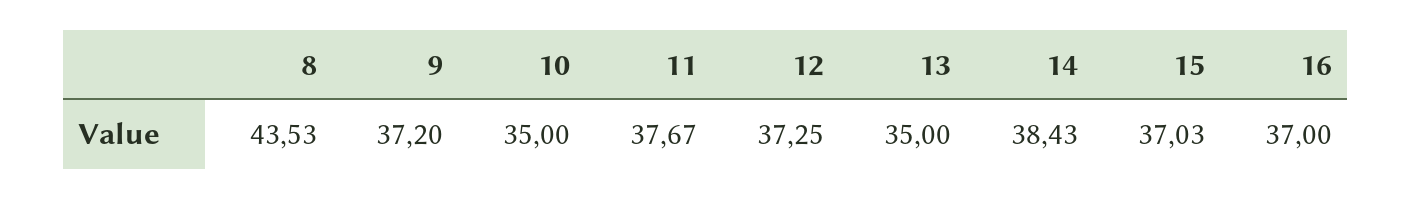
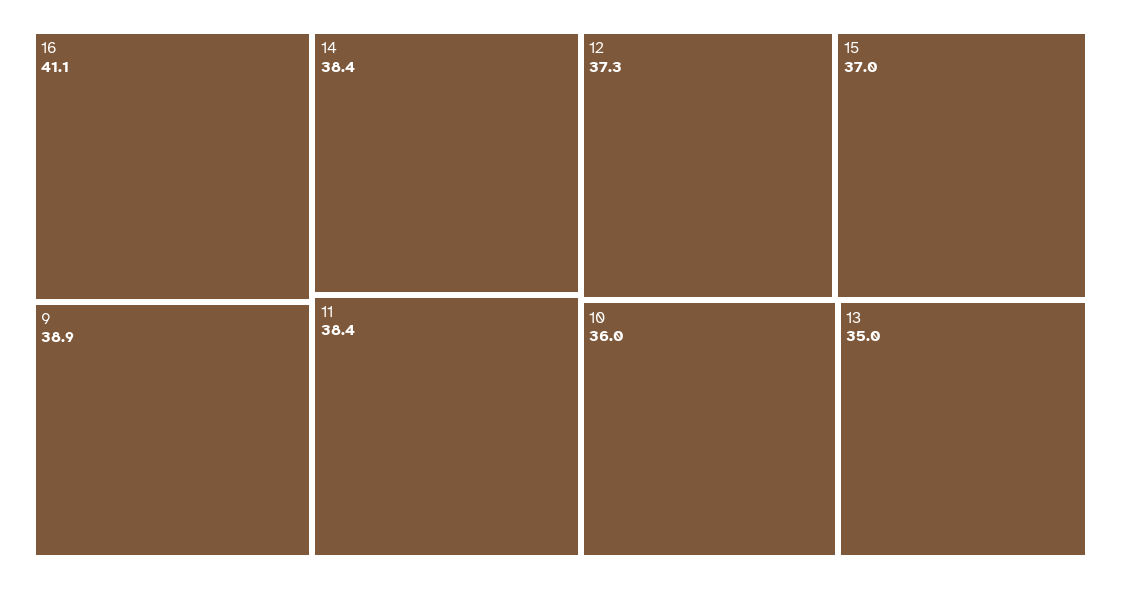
8: 43.53 -> none
9: 37.2 -> 38.9
10: 35 -> 36
11: 37.67 -> 38.4
16: 37 -> 41.1

